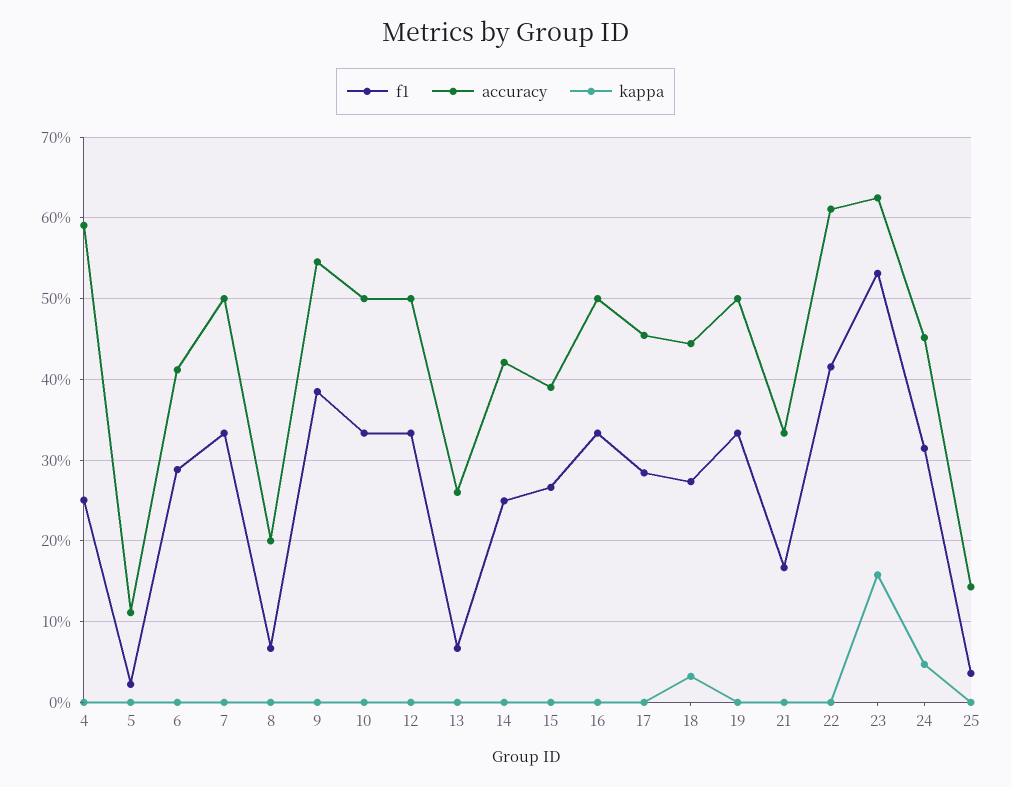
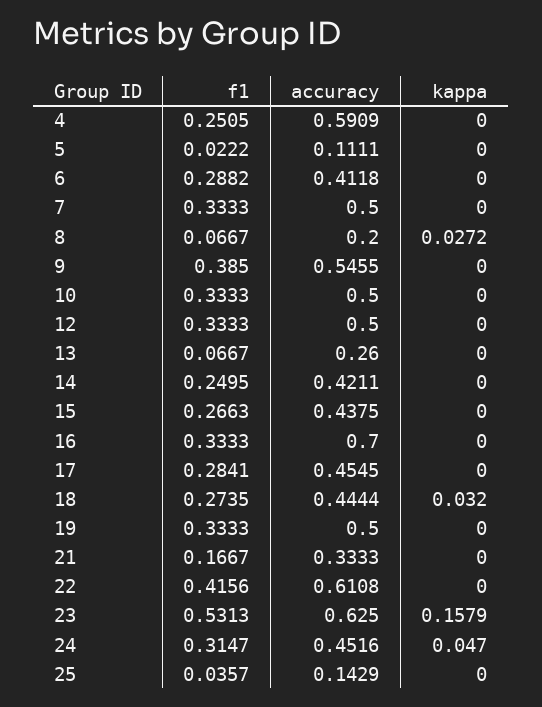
kappa, 8: 0 -> 0.0272
accuracy, 15: 0.39 -> 0.4375
accuracy, 16: 0.5 -> 0.7

